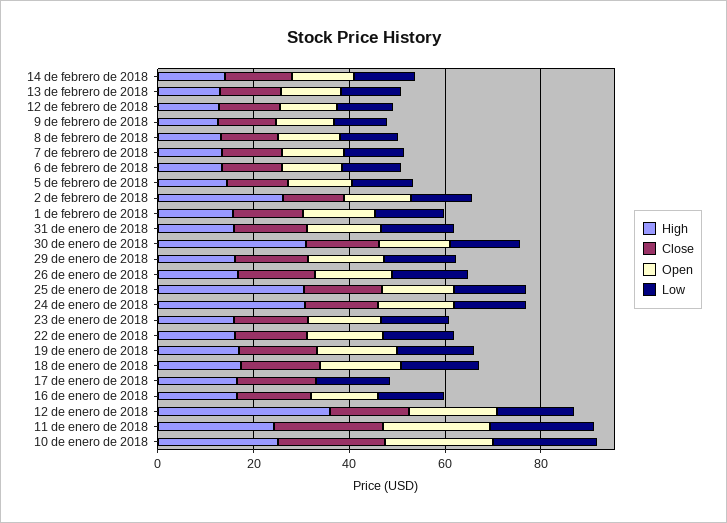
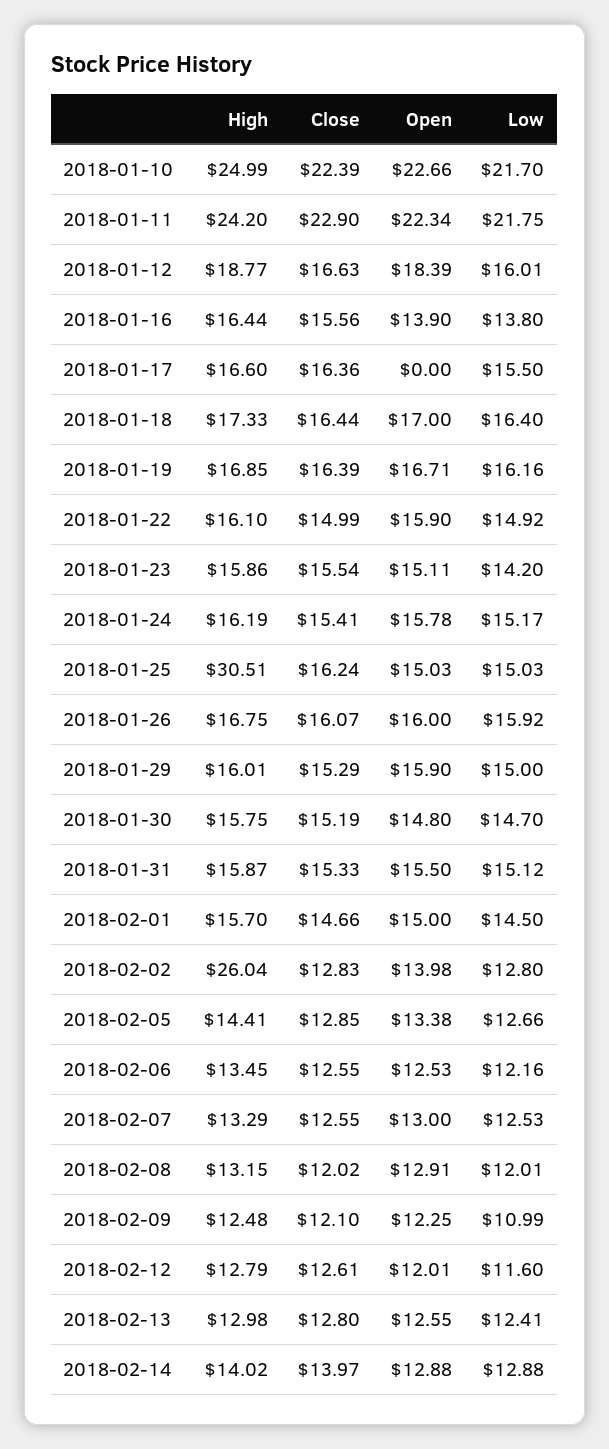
High, 30 de enero de 2018: 30 -> 15.75
High, 24 de enero de 2018: 30 -> 16.19
High, 12 de enero de 2018: 35 -> 18.77

